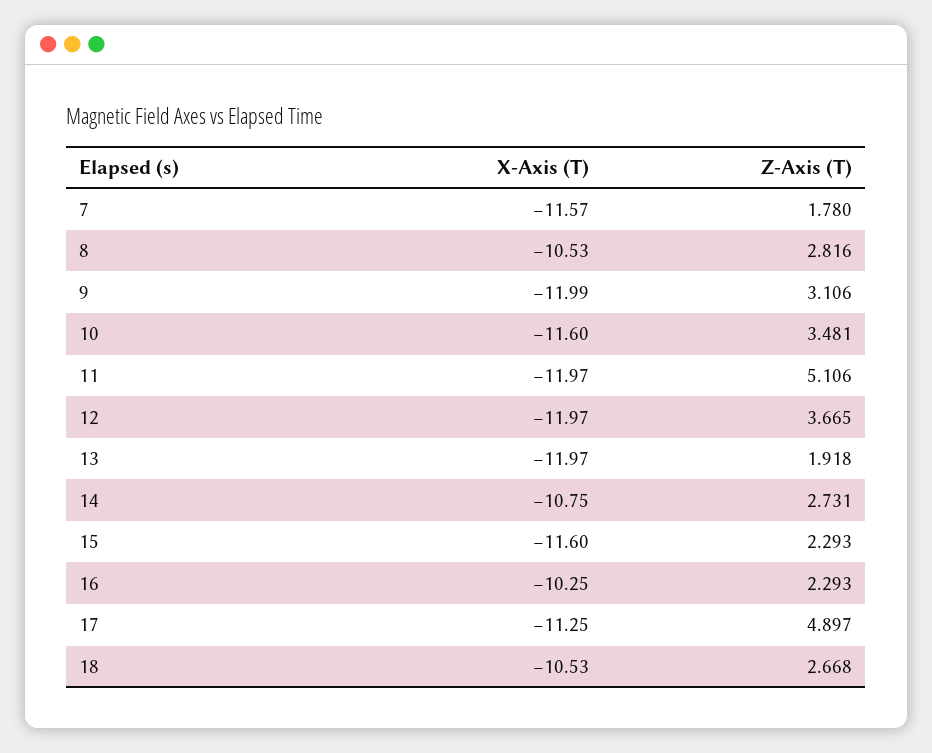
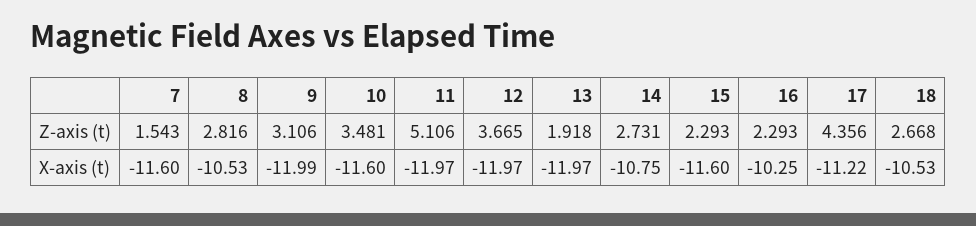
X-Axis (T), 7: -11.57 -> -11.6
Z-Axis (T), 7: 1.78 -> 1.543
X-Axis (T), 17: -11.25 -> -11.22
Z-Axis (T), 17: 4.897 -> 4.356

